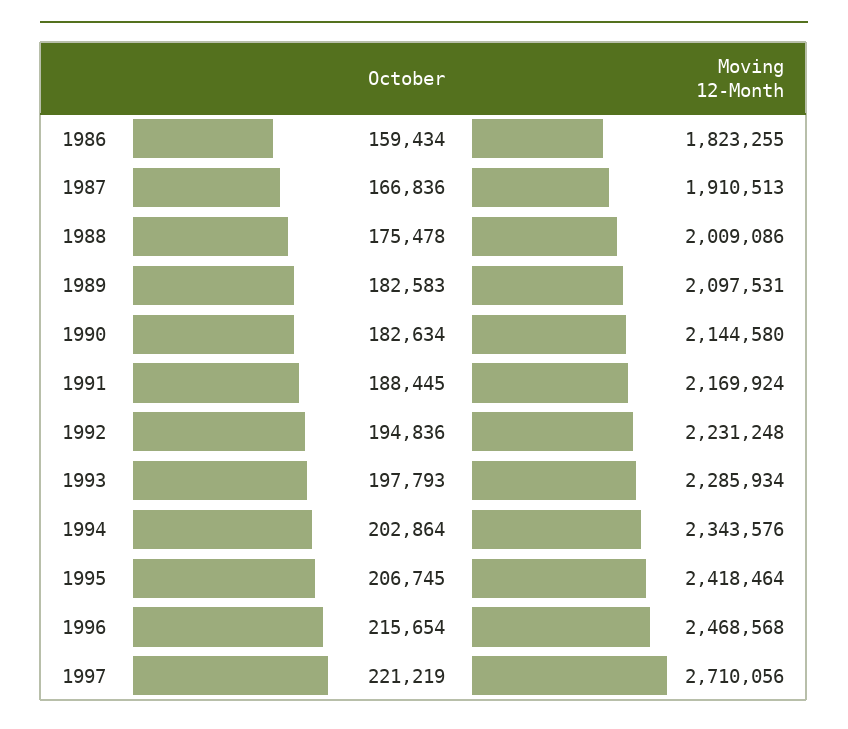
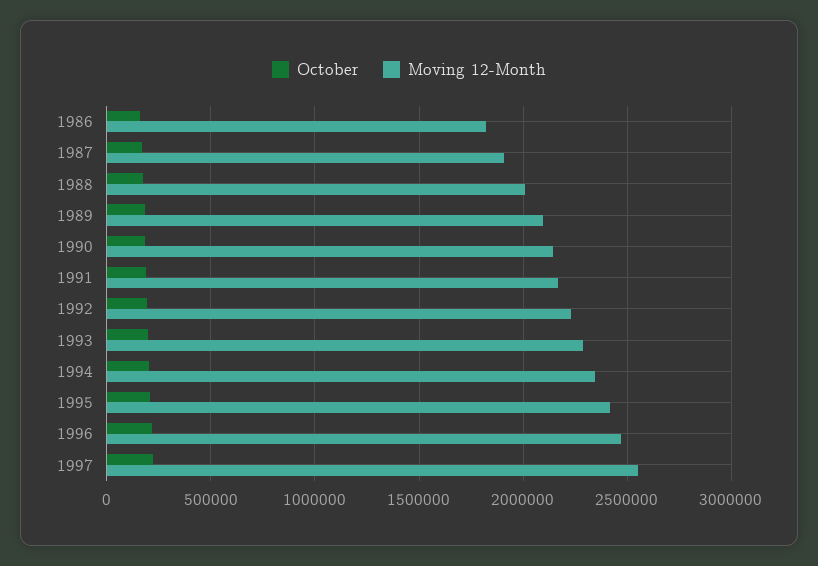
Moving 12-Month, 1997: 2710056 -> 2550000

